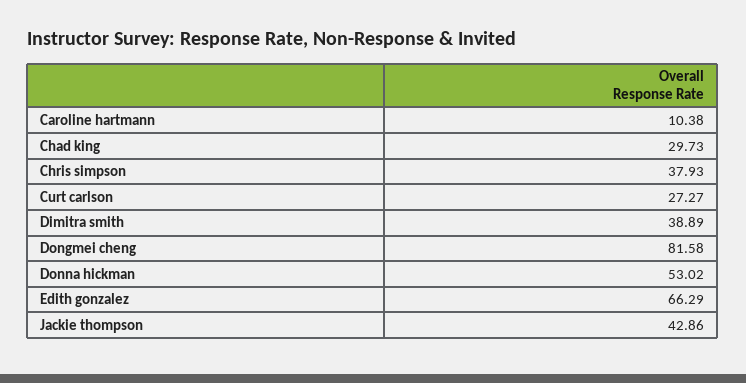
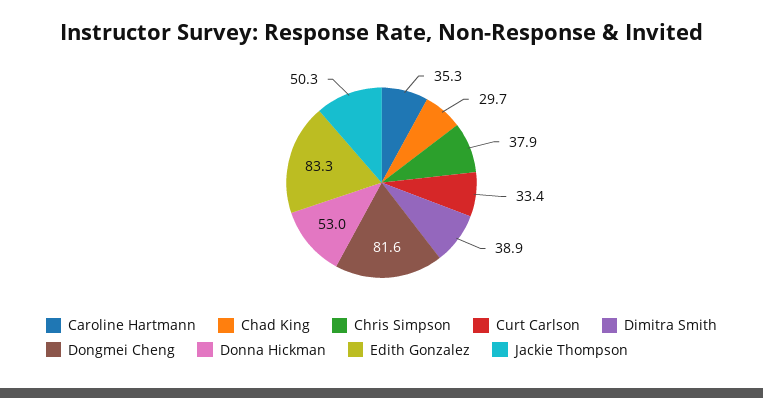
Caroline hartmann: 10.38 -> 35.3
Curt carlson: 27.27 -> 33.4
Edith gonzalez: 66.29 -> 83.3
Jackie thompson: 42.86 -> 50.3

